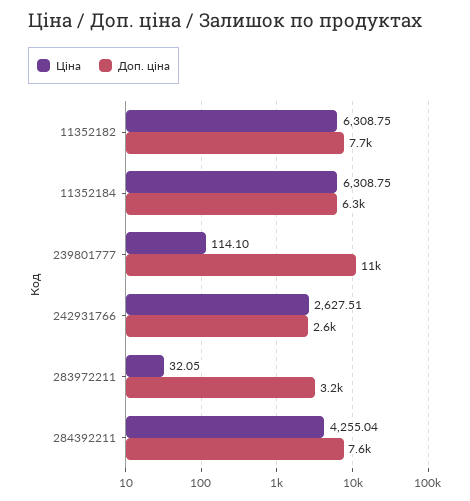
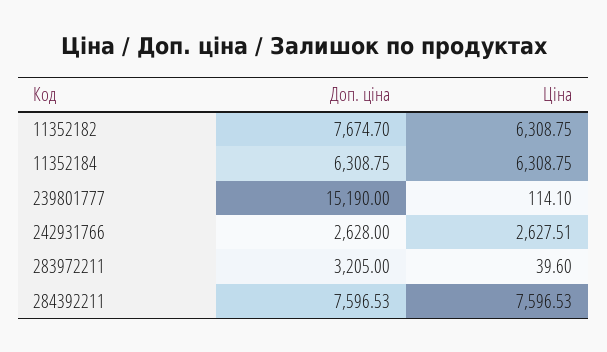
Доп. ціна, 239801777: 11000 -> 15190
Ціна, 283972211: 32.05 -> 39.6
Ціна, 284392211: 4255.04 -> 7596.53

